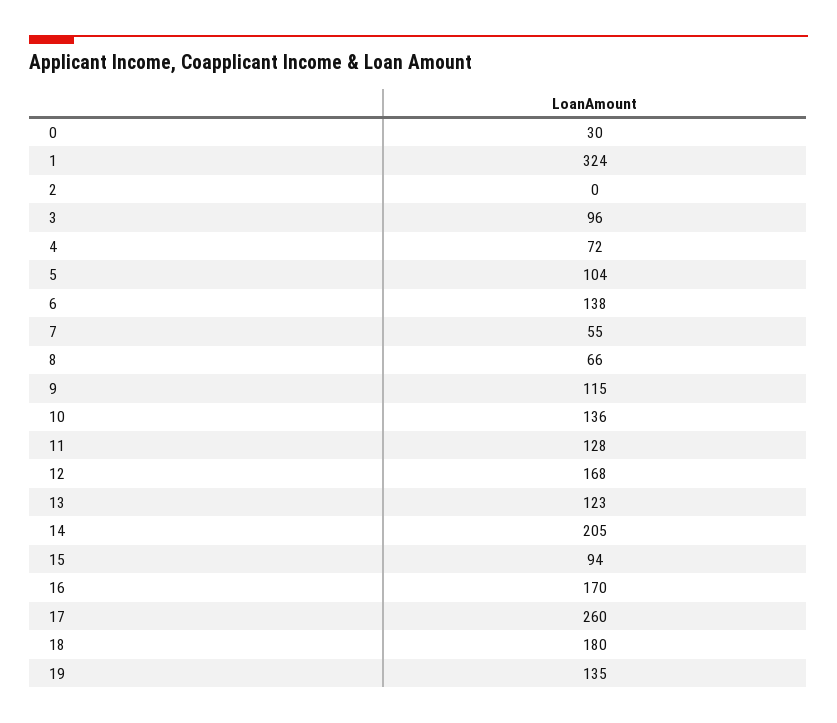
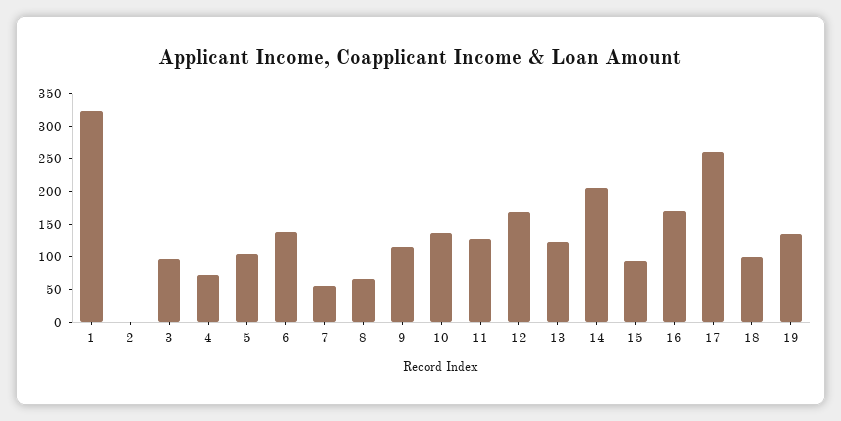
0: 30 -> none
18: 180 -> 100

